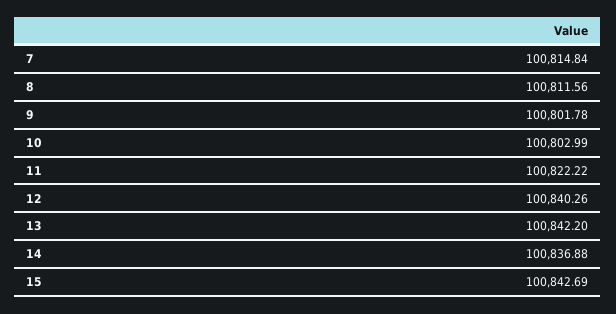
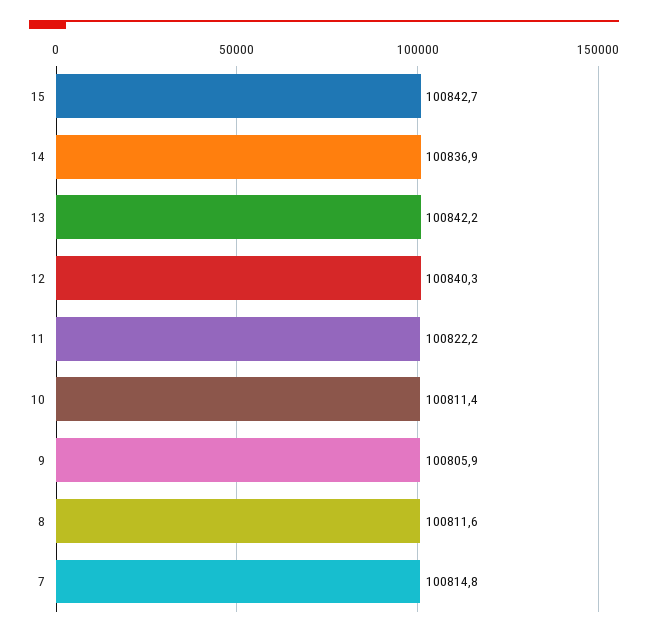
9: 100801.78 -> 100805.9
10: 100802.99 -> 100811.4

